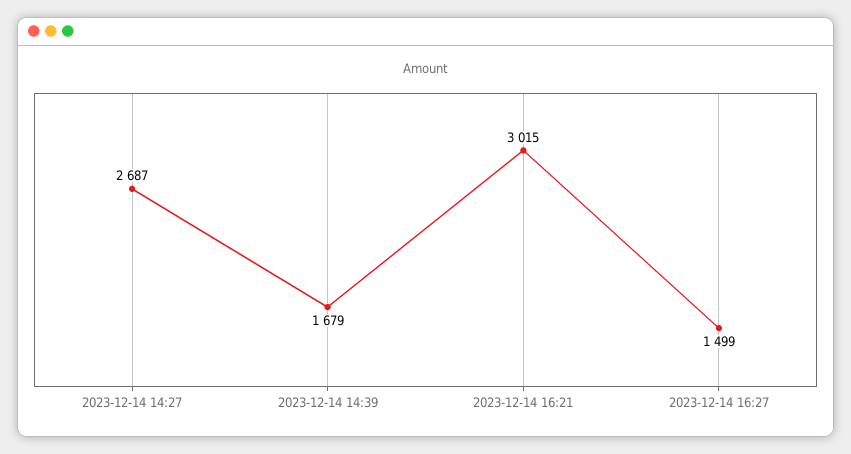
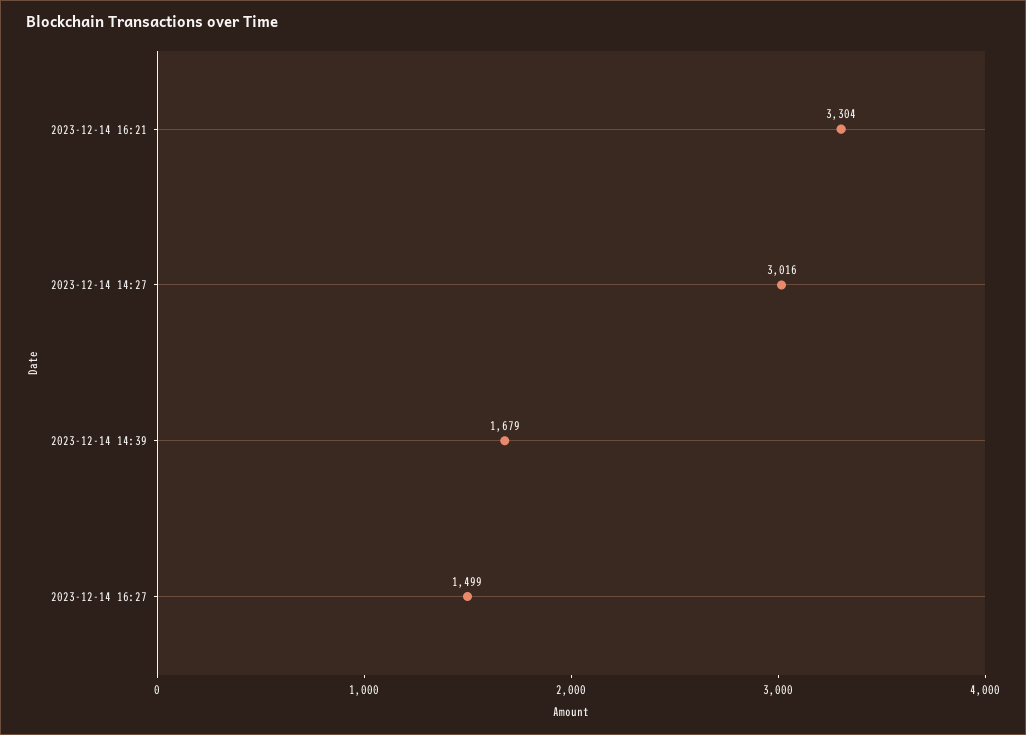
2023-12-14 14:27: 2687 -> 3016
2023-12-14 16:21: 3015 -> 3304

